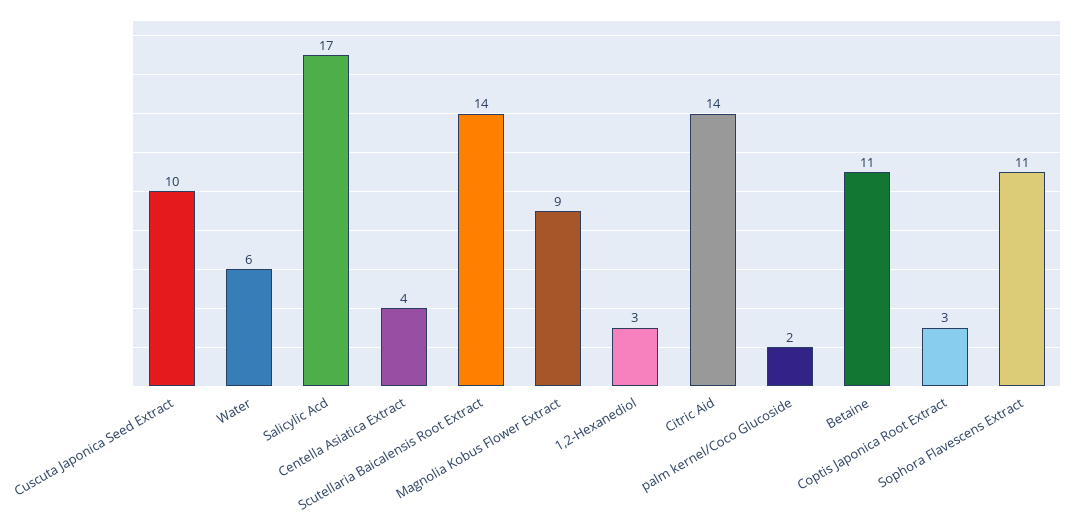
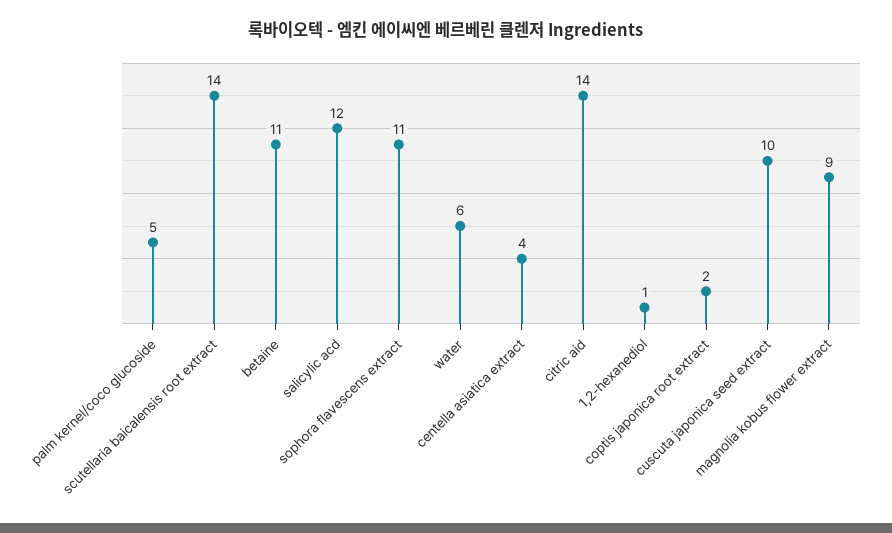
Salicylic Acd: 17 -> 12
1,2-Hexanediol: 3 -> 1
palm kernel/Coco Glucoside: 2 -> 5
Coptis Japonica Root Extract: 3 -> 2

